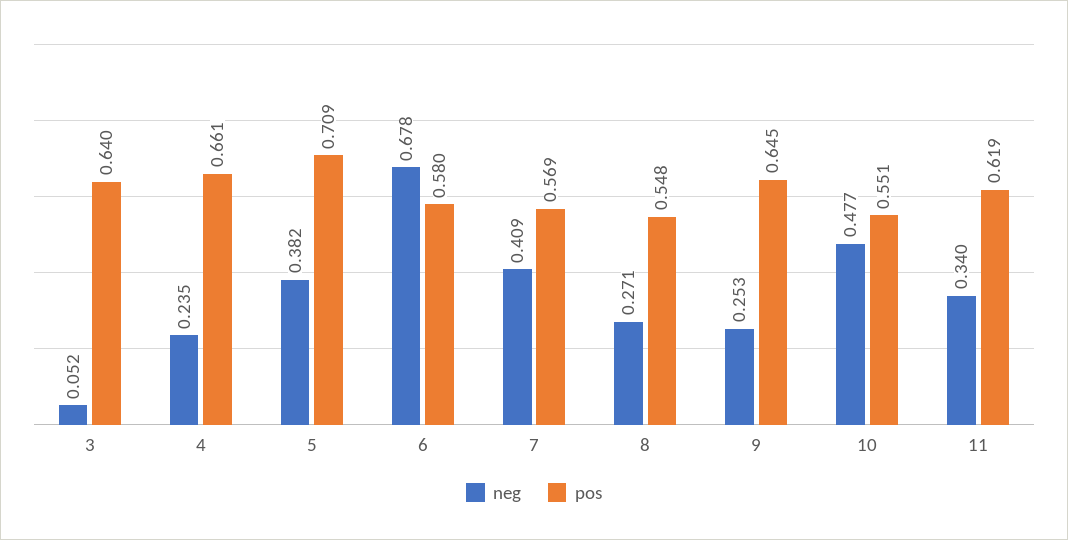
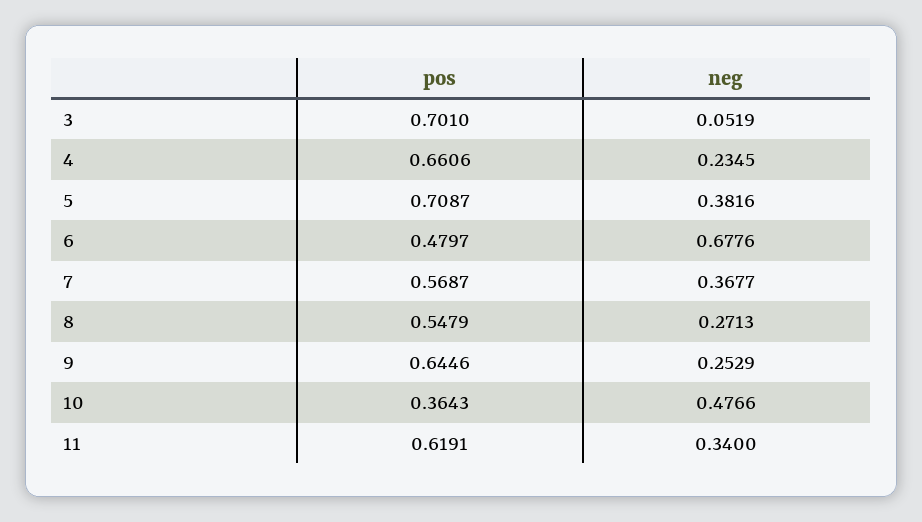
pos, 3: 0.64 -> 0.701
pos, 6: 0.58 -> 0.4797
neg, 7: 0.409 -> 0.3677
pos, 10: 0.551 -> 0.3643

